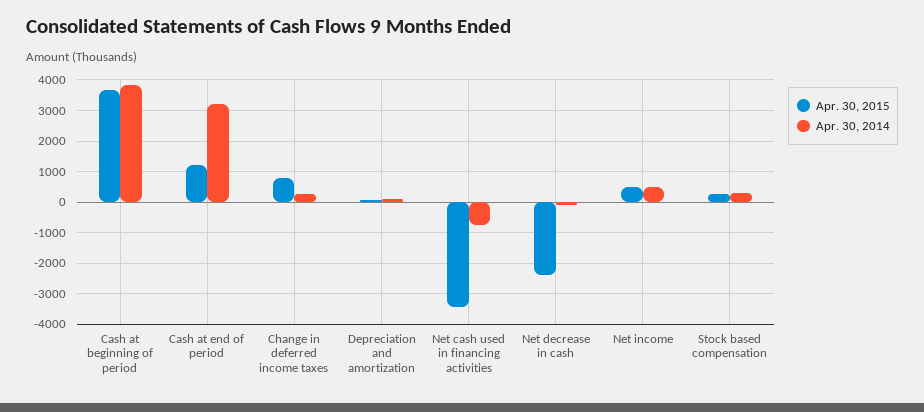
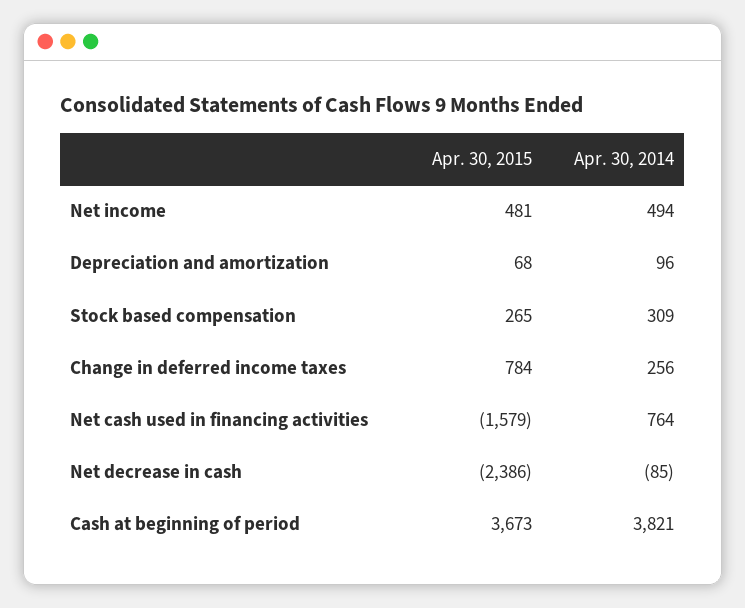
Apr. 30, 2015, Cash at end of period: 1200 -> none
Apr. 30, 2014, Cash at end of period: 3200 -> none
Apr. 30, 2015, Net cash used in financing activities: -3400 -> -1579
Apr. 30, 2014, Net cash used in financing activities: -800 -> 764

